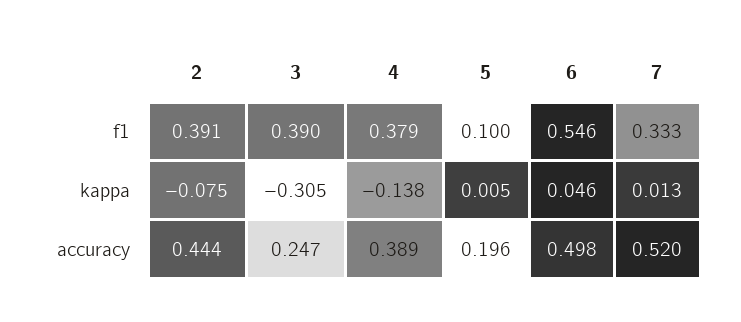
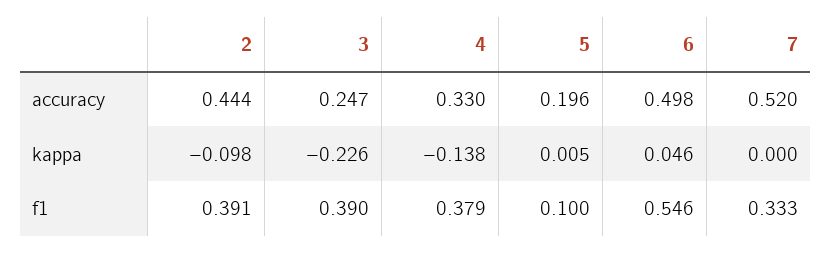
2, kappa: -0.075 -> -0.098
3, kappa: -0.305 -> -0.226
7, kappa: 0.013 -> 0
4, accuracy: 0.389 -> 0.33

